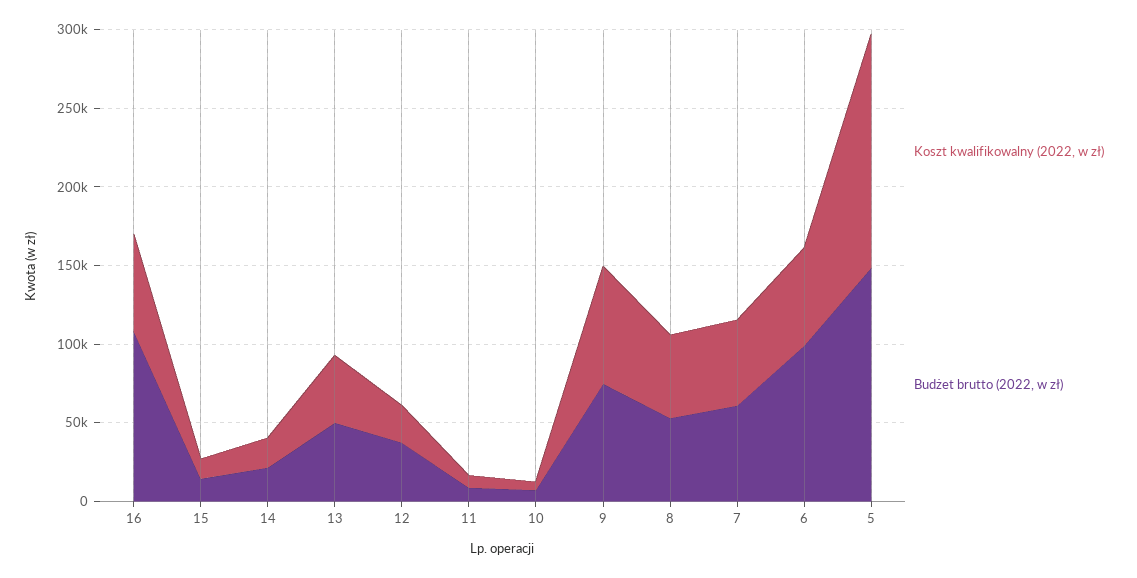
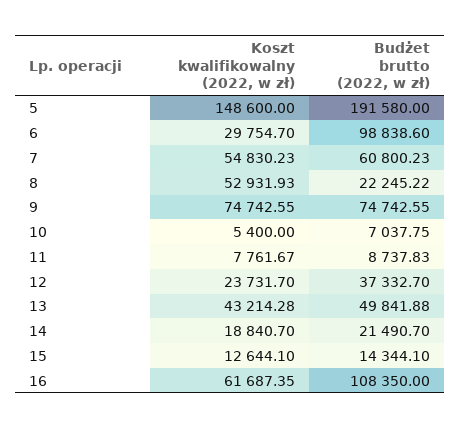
Budżet brutto (2022, w zł), 8: 50000 -> 22245.22
Koszt kwalifikowalny (2022, w zł), 6: 60000 -> 29754.7
Budżet brutto (2022, w zł), 5: 150000 -> 191580

